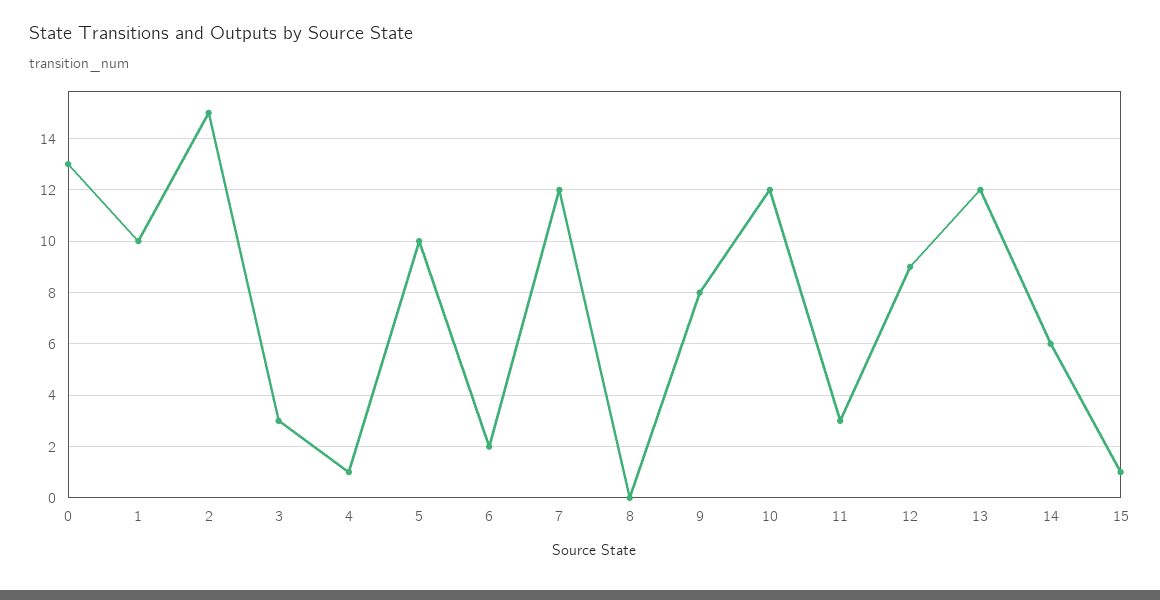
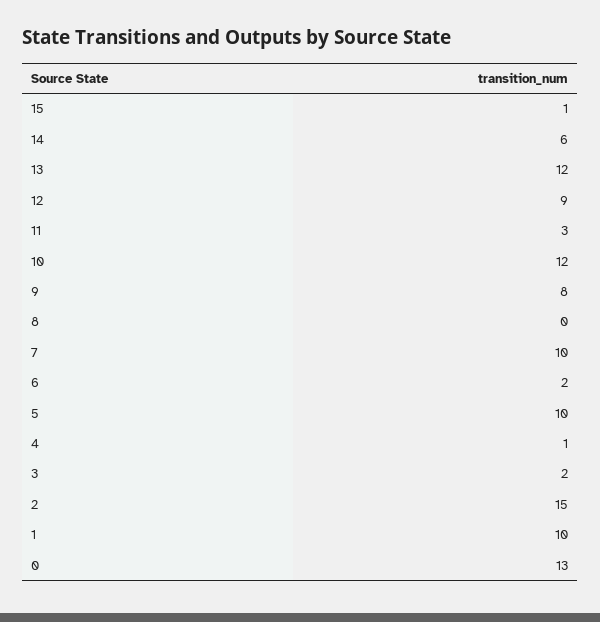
3: 3 -> 2
7: 12 -> 10

